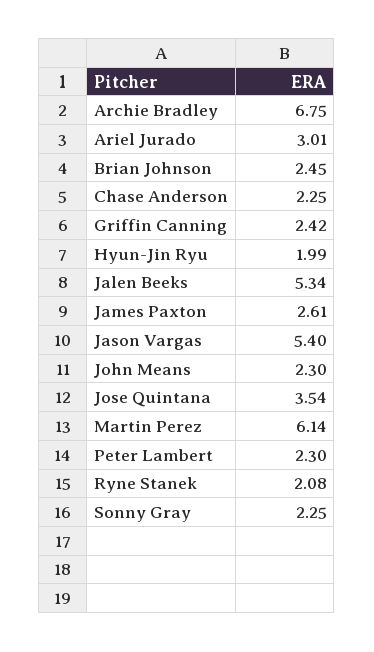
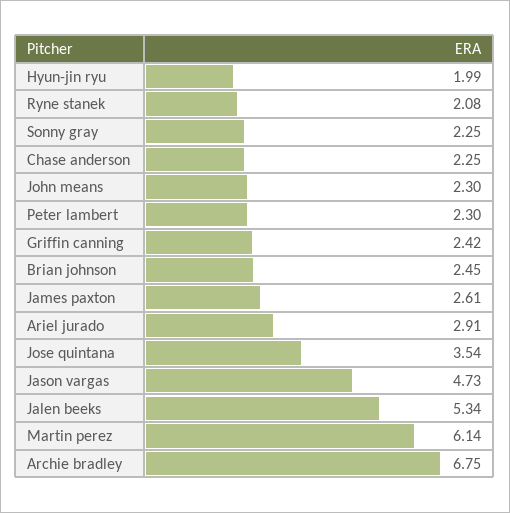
Ariel Jurado: 3.01 -> 2.91
Jason Vargas: 5.4 -> 4.73

